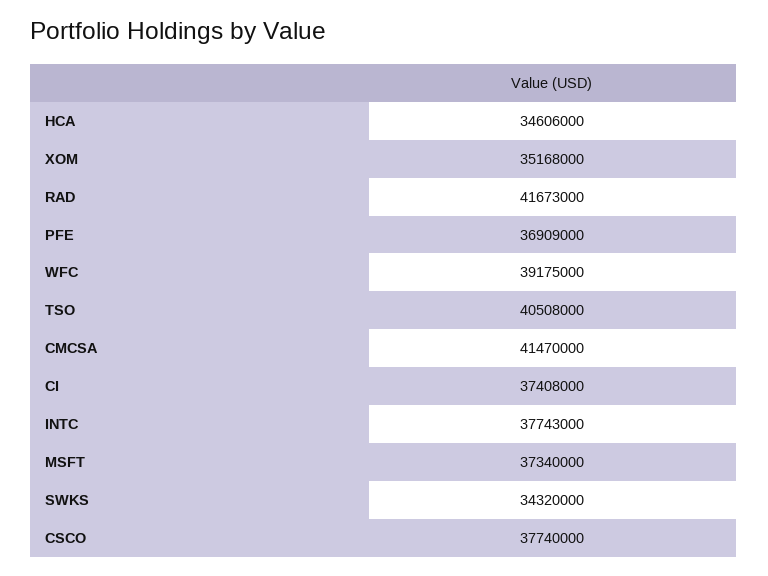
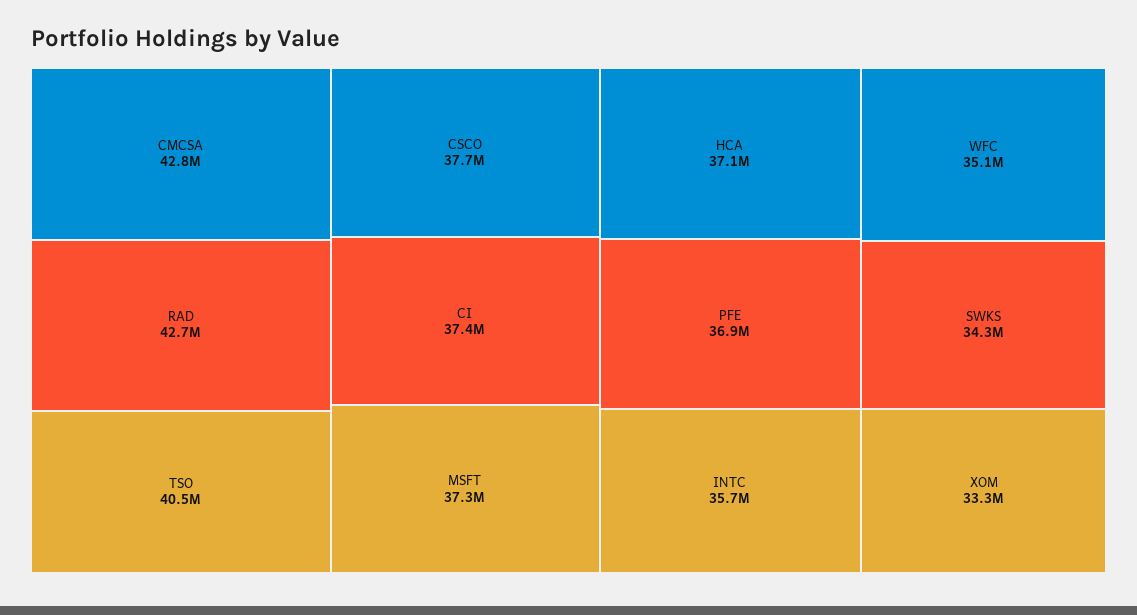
HCA: 34606000 -> 37100000
XOM: 35168000 -> 33300000
RAD: 41673000 -> 42700000
WFC: 39175000 -> 35100000
CMCSA: 41470000 -> 42800000
INTC: 37743000 -> 35700000

